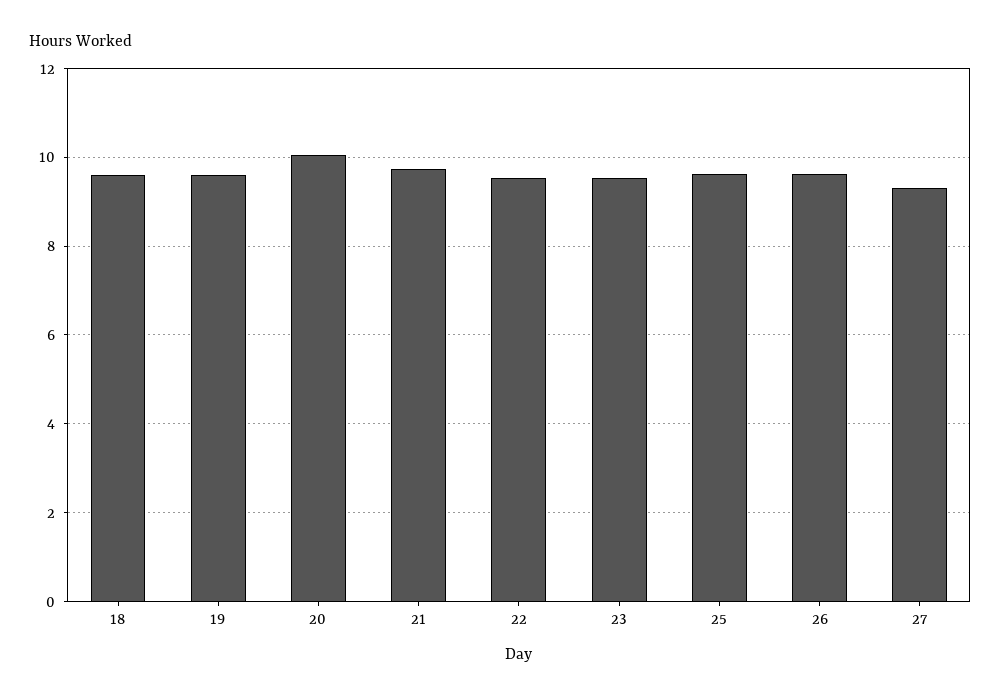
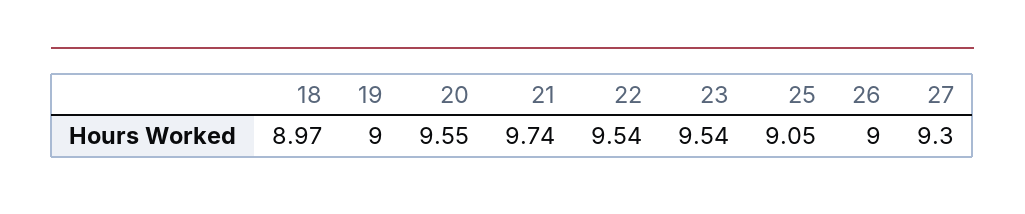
18: 9.6 -> 8.97
19: 9.6 -> 9
20: 10 -> 9.55
25: 9.6 -> 9.05
26: 9.6 -> 9

